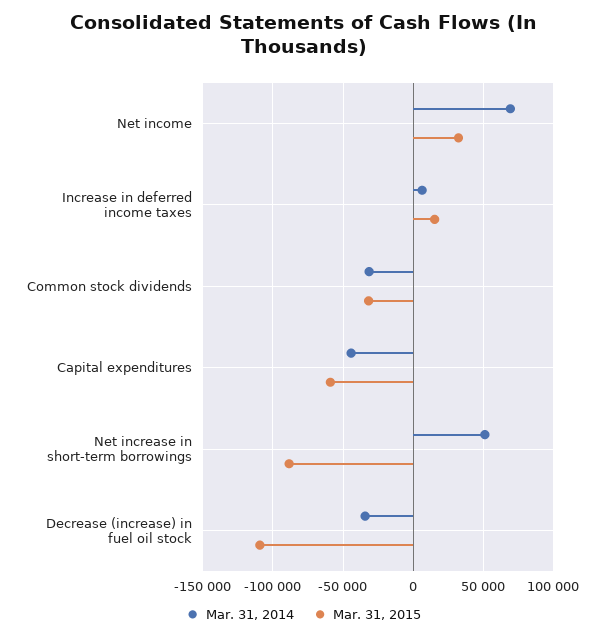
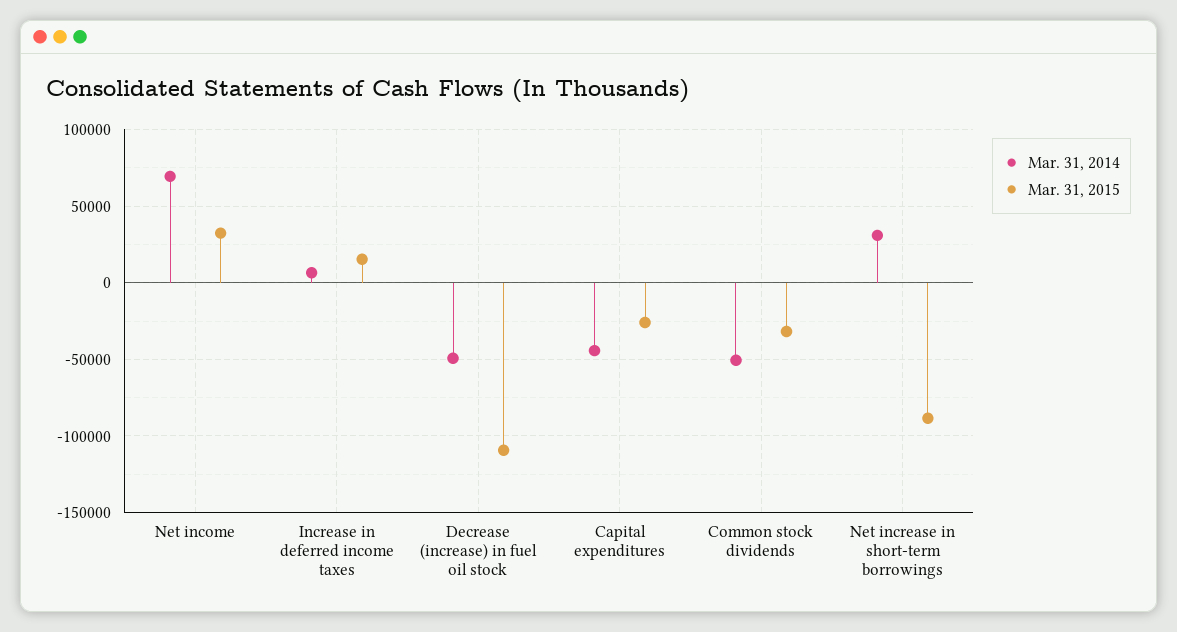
Mar. 31, 2014, Common stock dividends: -30000 -> -50000
Mar. 31, 2015, Capital expenditures: -60000 -> -25000
Mar. 31, 2014, Net increase in short-term borrowings: 50000 -> 30000
Mar. 31, 2014, Decrease (increase) in fuel oil stock: -35000 -> -50000

